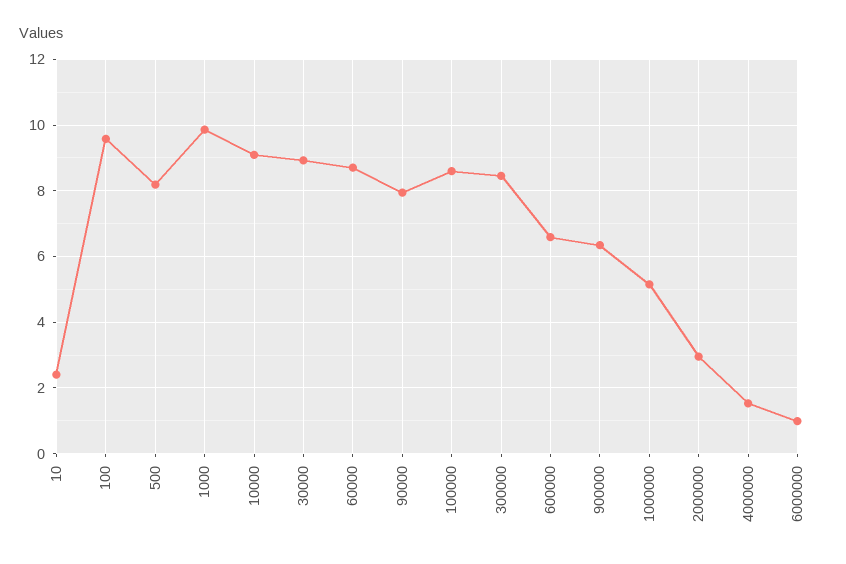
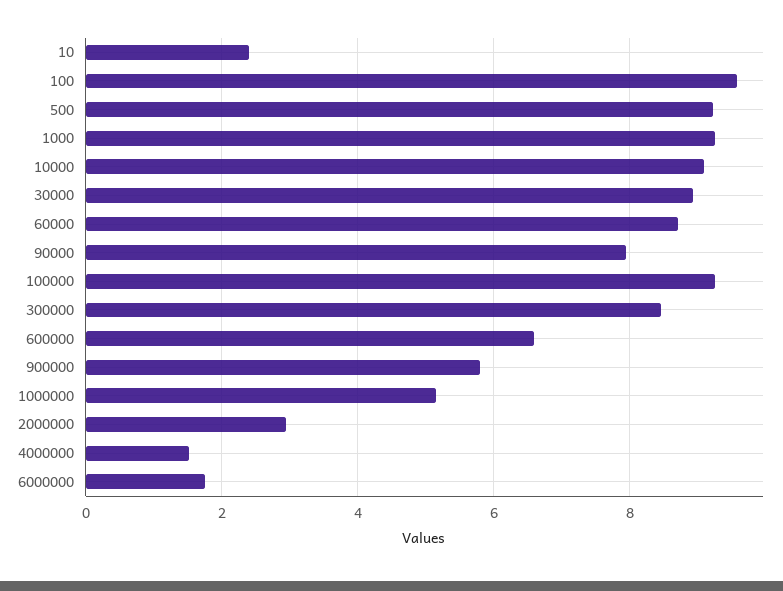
500: 8.2 -> 9.2
1000: 9.8 -> 9.2
100000: 8.6 -> 9.2
900000: 6.4 -> 5.8
6000000: 1 -> 1.8

